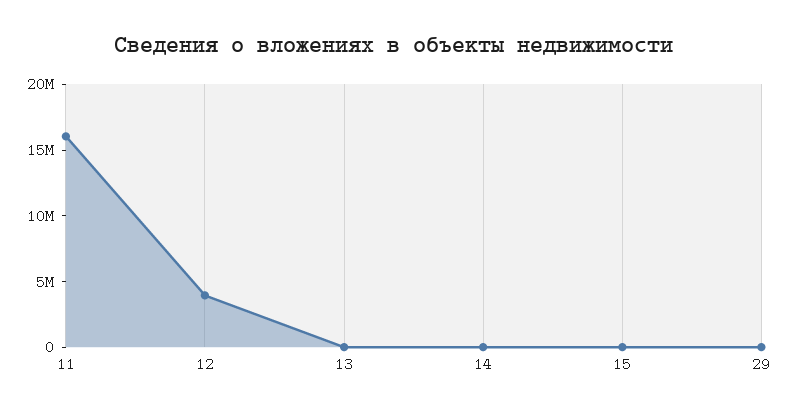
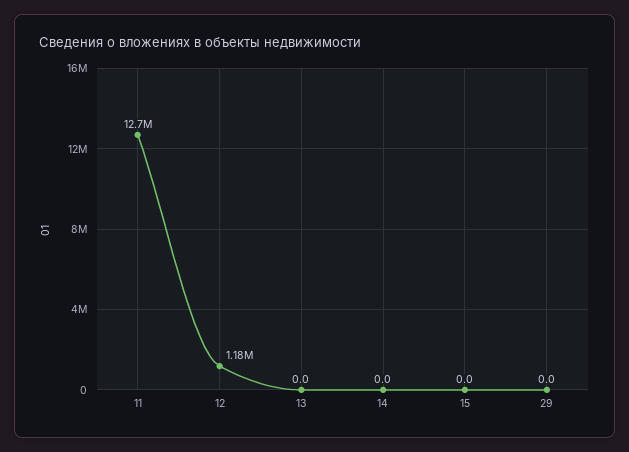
11: 16000000 -> 12700000
12: 4000000 -> 1180000

